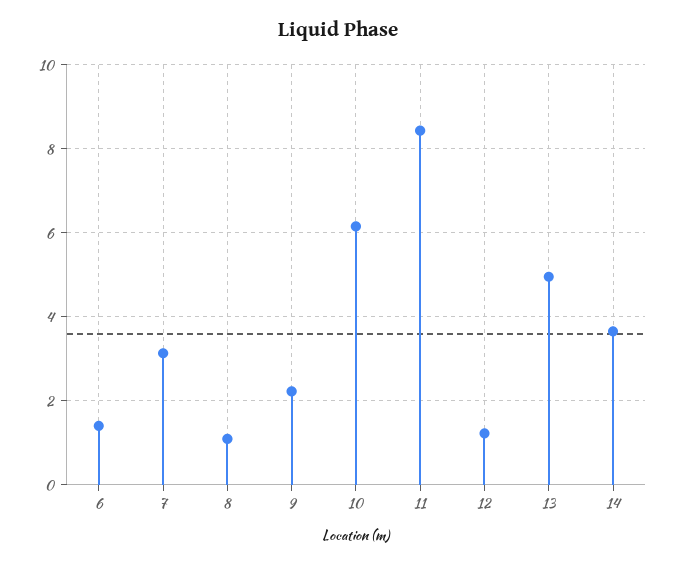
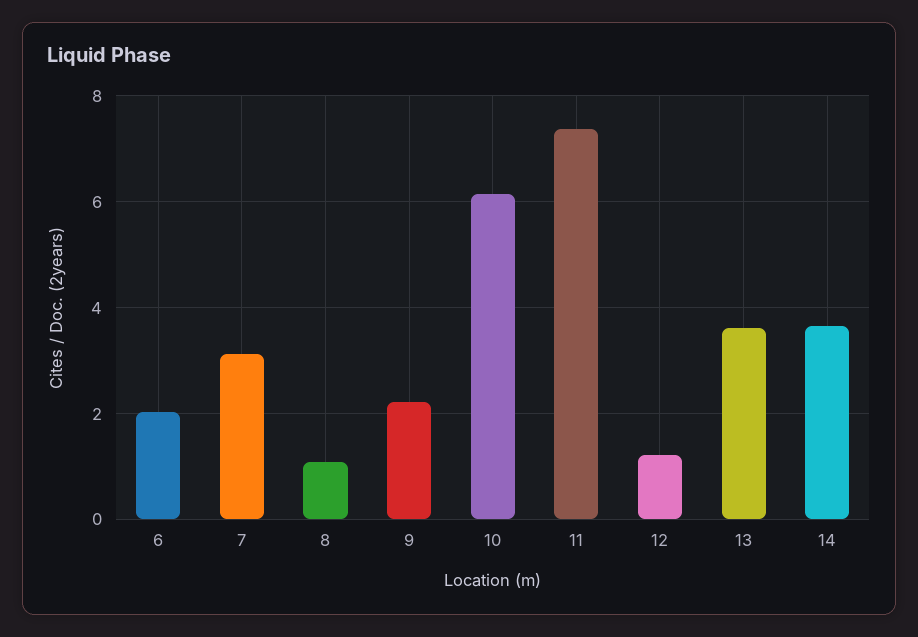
6: 1.4 -> 2
11: 8.4 -> 7.4
13: 5 -> 3.6

